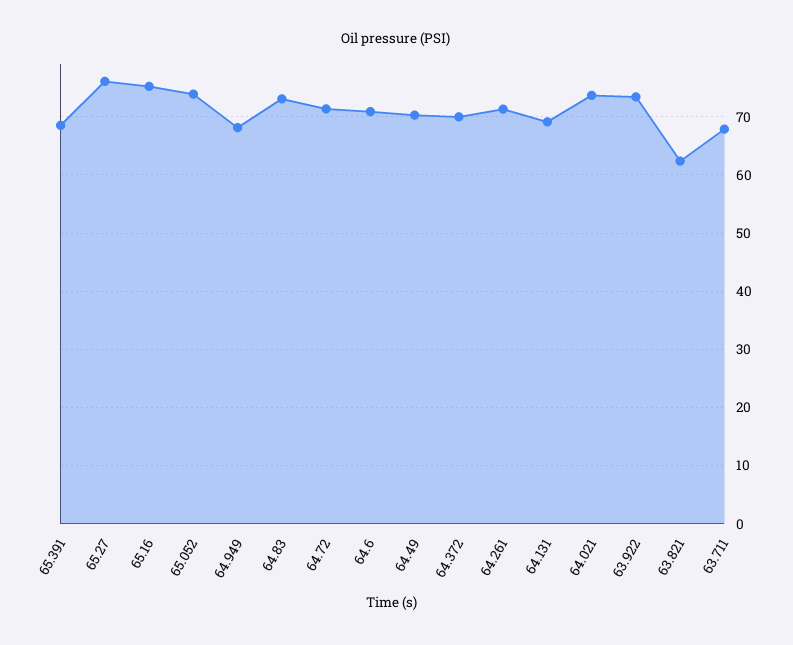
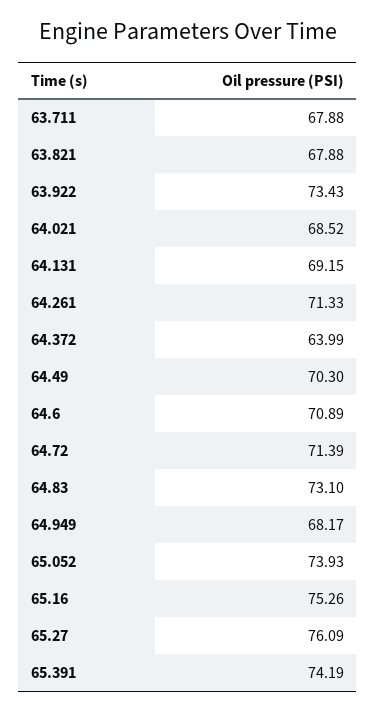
65.391: 68 -> 74.19
64.372: 70 -> 63.99
64.021: 74 -> 68.52
63.821: 62 -> 67.88

